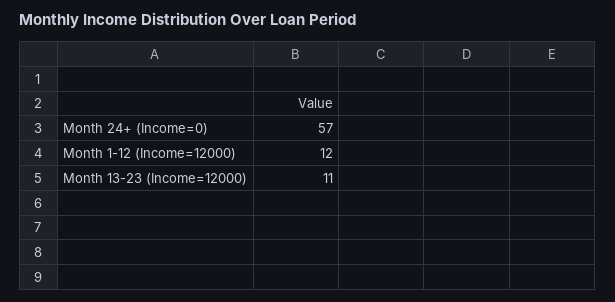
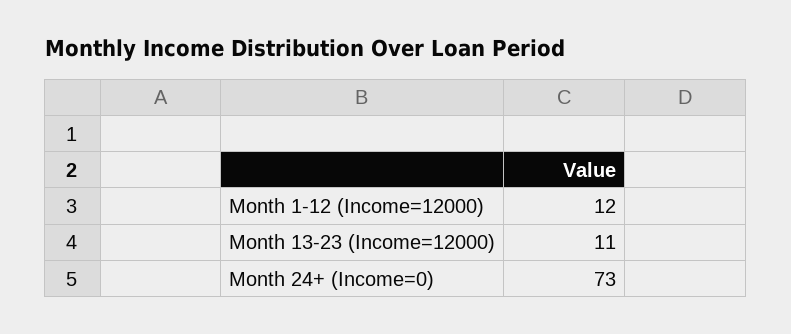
Month 24+ (Income=0): 57 -> 73

